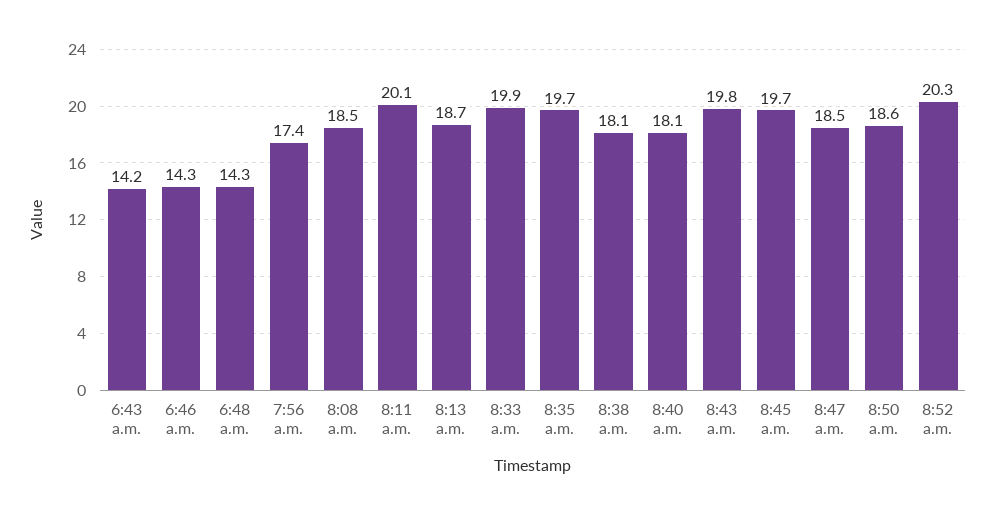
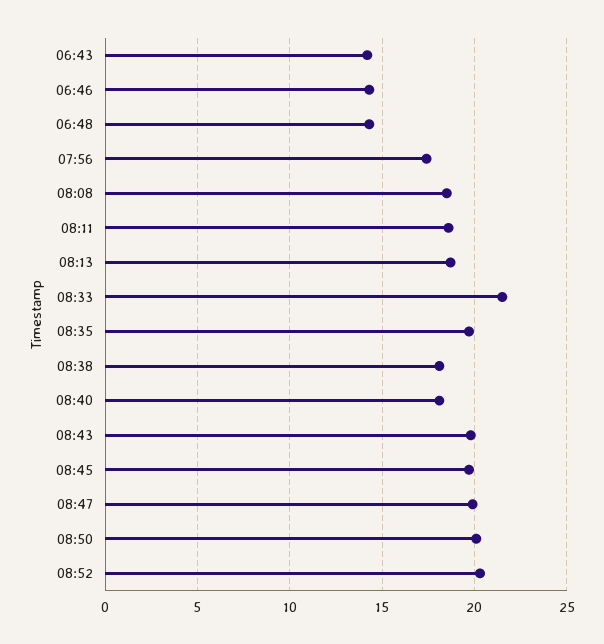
8:11 a.m.: 20.1 -> 18.5
8:33 a.m.: 19.9 -> 21.5
8:47 a.m.: 18.5 -> 20
8:50 a.m.: 18.6 -> 20

